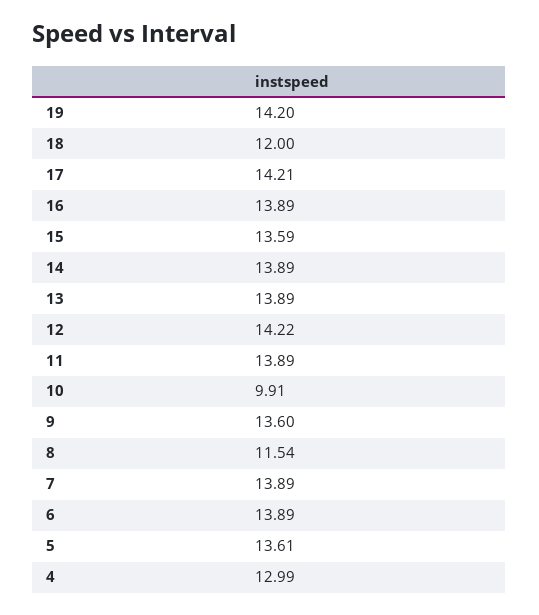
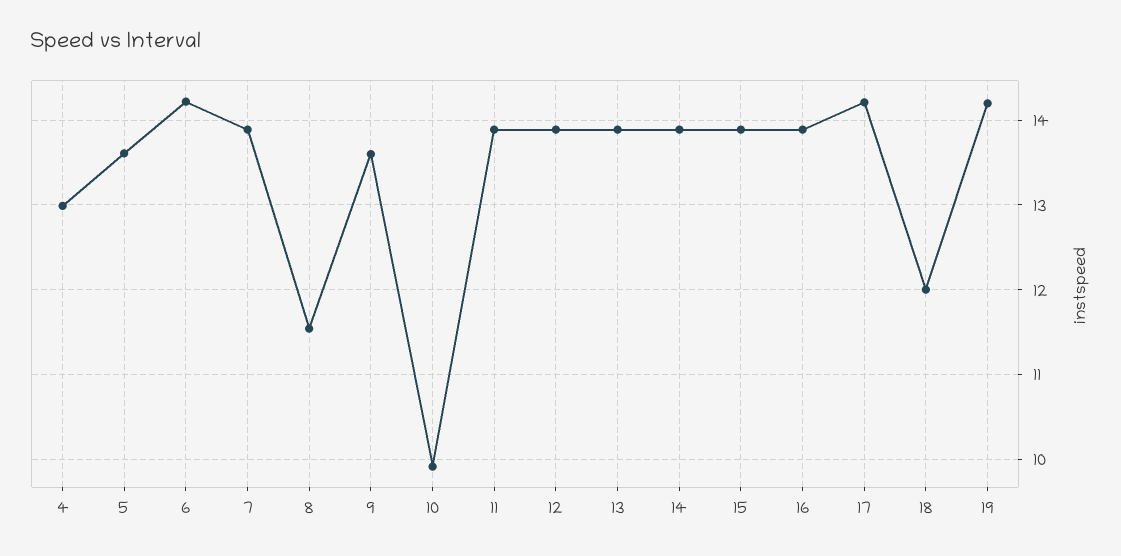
15: 13.59 -> 13.9
12: 14.22 -> 13.9
6: 13.89 -> 14.2

